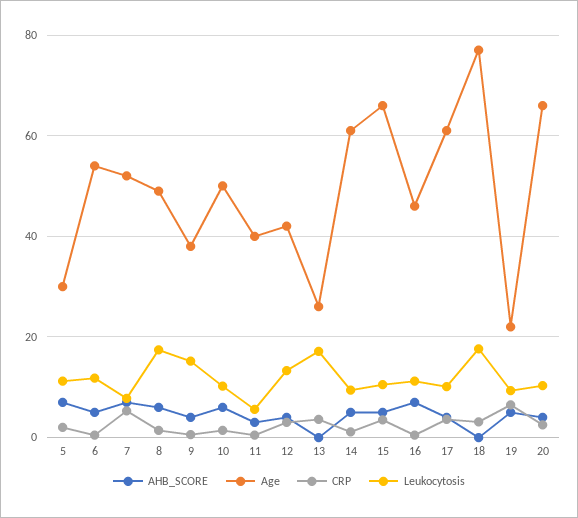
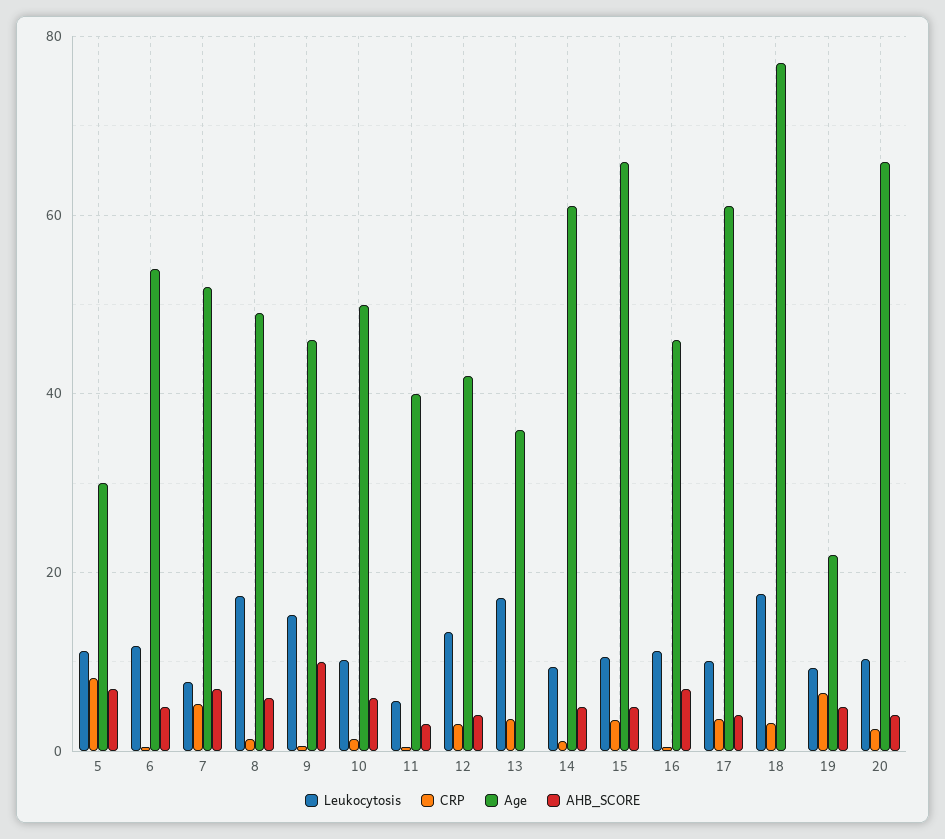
CRP, 5: 2 -> 8
AHB_SCORE, 9: 4 -> 10
Age, 9: 38 -> 46
Age, 13: 26 -> 36

